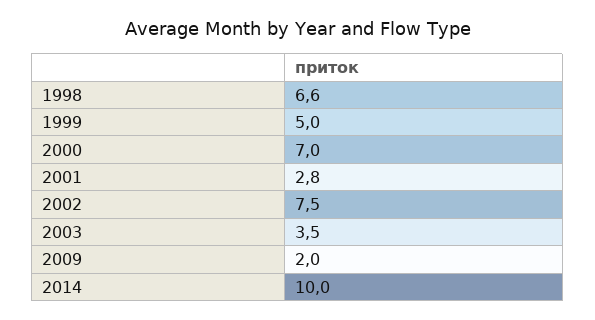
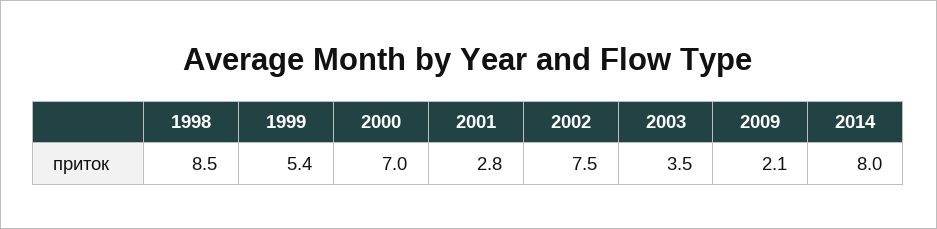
1998: 6.6 -> 8.5
1999: 5 -> 5.4
2009: 2 -> 2.1
2014: 10 -> 8

